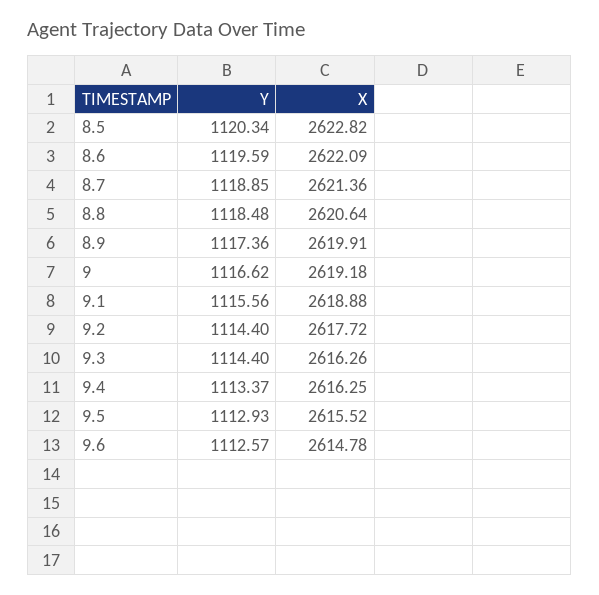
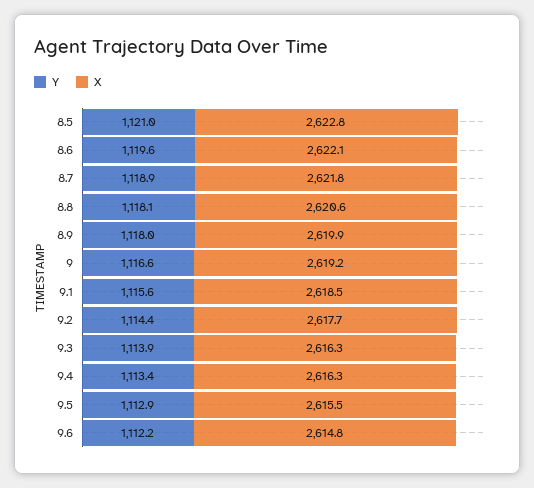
Y, 8.5: 1120.34 -> 1121
X, 8.7: 2621.36 -> 2621.8
Y, 8.8: 1118.48 -> 1118.1
Y, 8.9: 1117.36 -> 1118
X, 9.1: 2618.88 -> 2618.5
Y, 9.3: 1114.4 -> 1113.9
Y, 9.6: 1112.57 -> 1112.2

